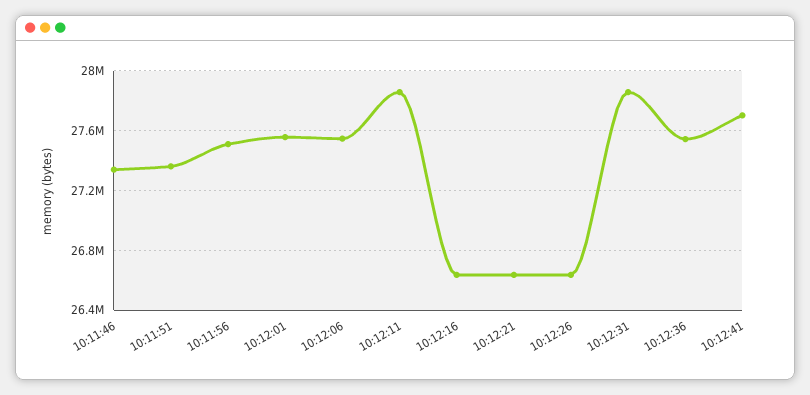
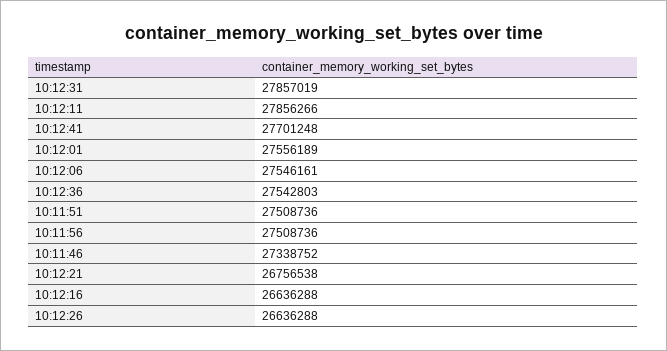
10:11:51: 27350000 -> 27508736
10:12:21: 26650000 -> 26756538

